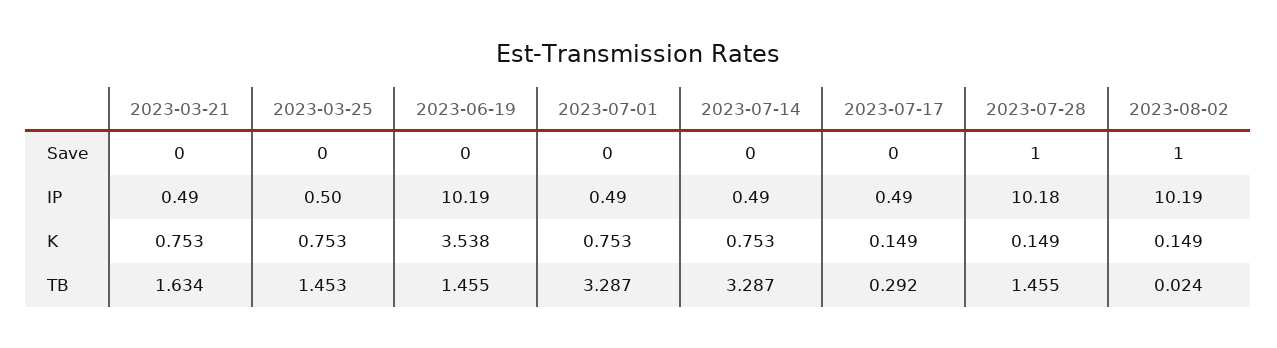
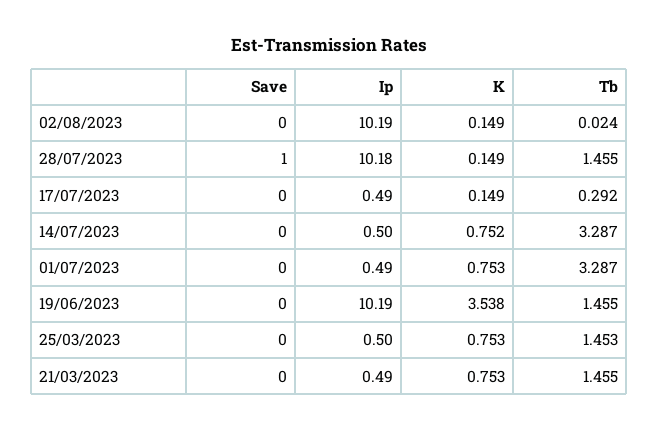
2023-08-02, Save: 1 -> 0
2023-07-14, IP: 0.49 -> 0.5
2023-07-14, K: 0.753 -> 0.752
2023-03-21, TB: 1.634 -> 1.455

